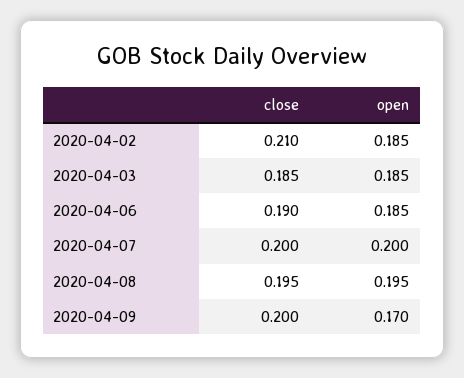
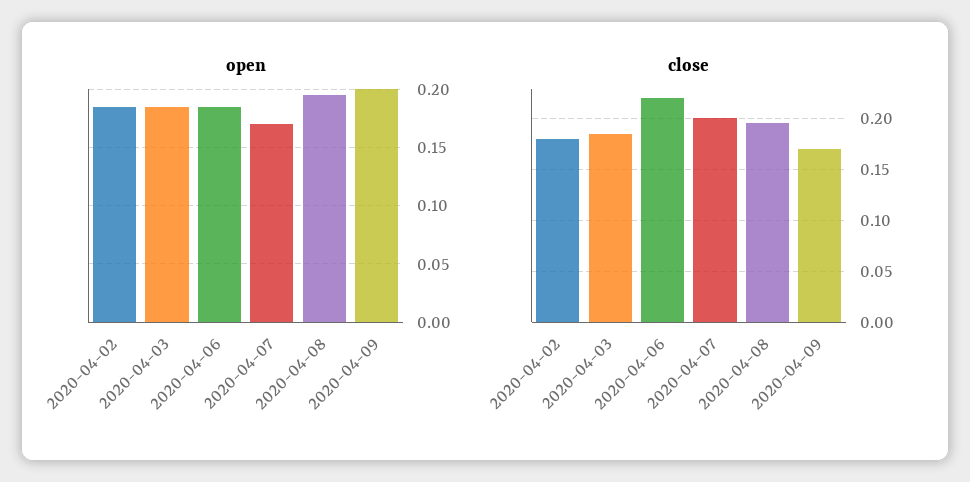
close, 2020-04-02: 0.21 -> 0.18
close, 2020-04-06: 0.19 -> 0.22
open, 2020-04-07: 0.2 -> 0.17
close, 2020-04-09: 0.2 -> 0.17
open, 2020-04-09: 0.17 -> 0.2

